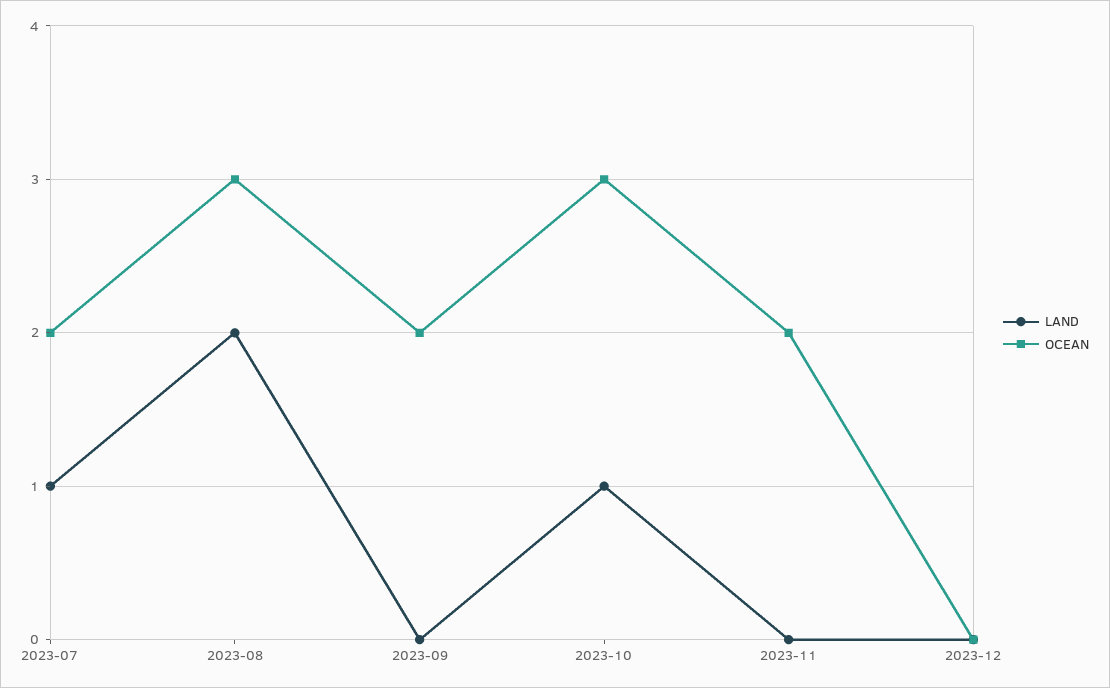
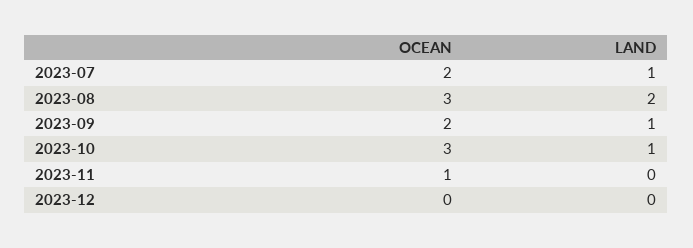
LAND, 2023-09: 0 -> 1
OCEAN, 2023-11: 2 -> 1

